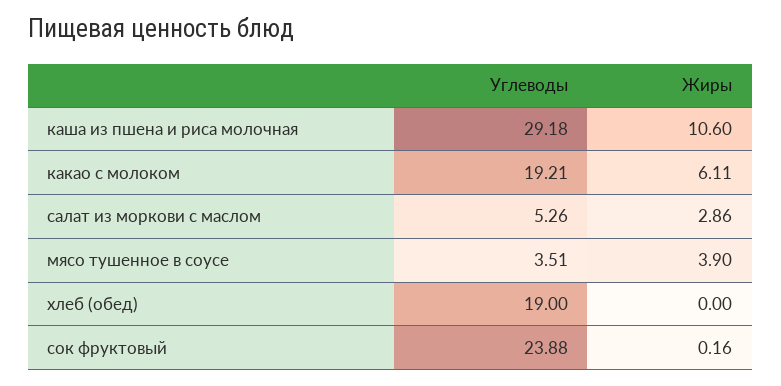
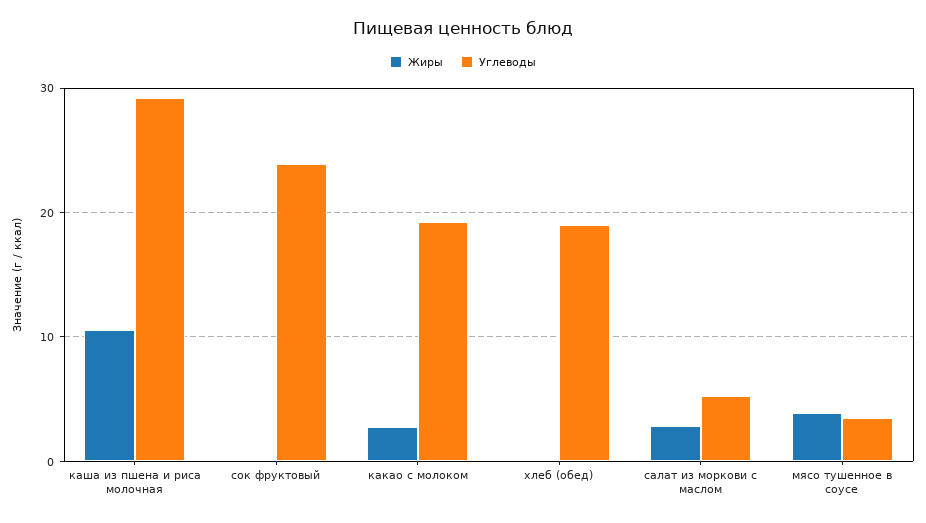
Жиры, какао с молоком: 6.11 -> 3

